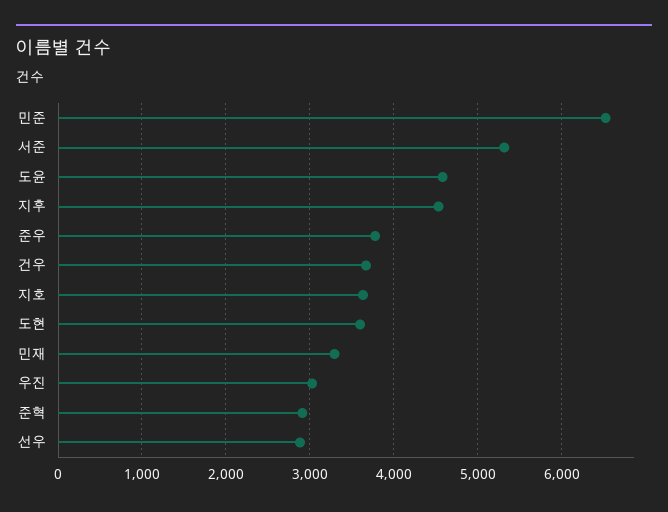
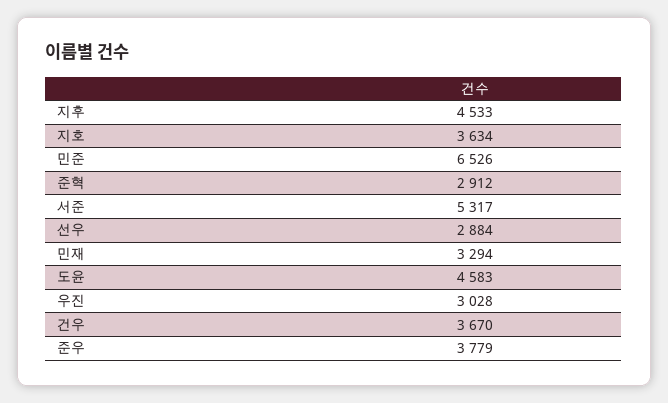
도현: 3600 -> none

